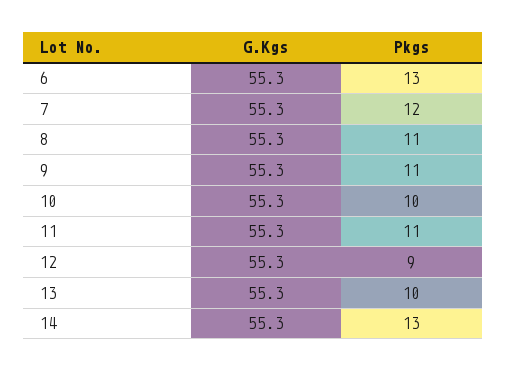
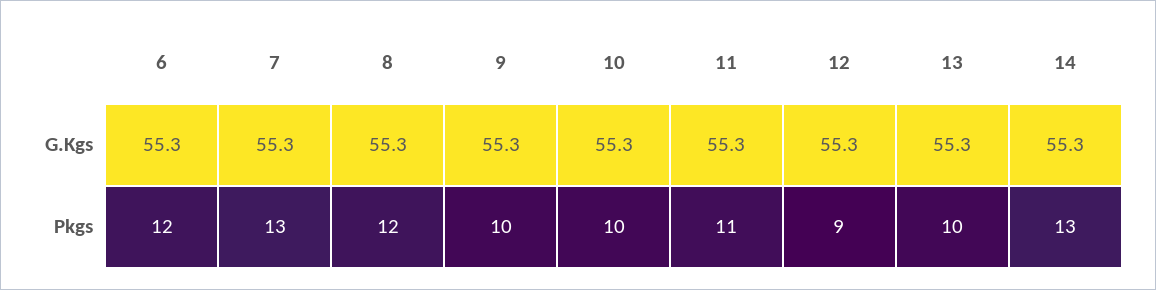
Pkgs, 6: 13 -> 12
Pkgs, 7: 12 -> 13
Pkgs, 8: 11 -> 12
Pkgs, 9: 11 -> 10

